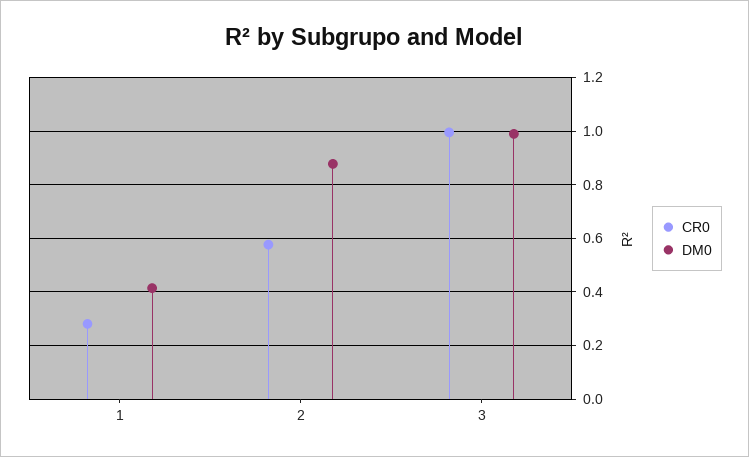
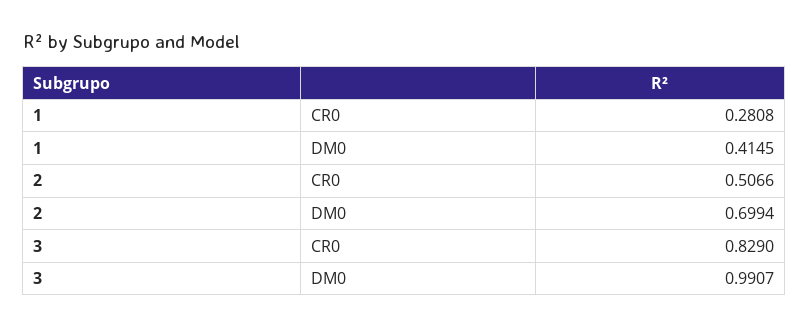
CR0, 2: 0.575 -> 0.5066
DM0, 2: 0.875 -> 0.6994
CR0, 3: 1 -> 0.829

